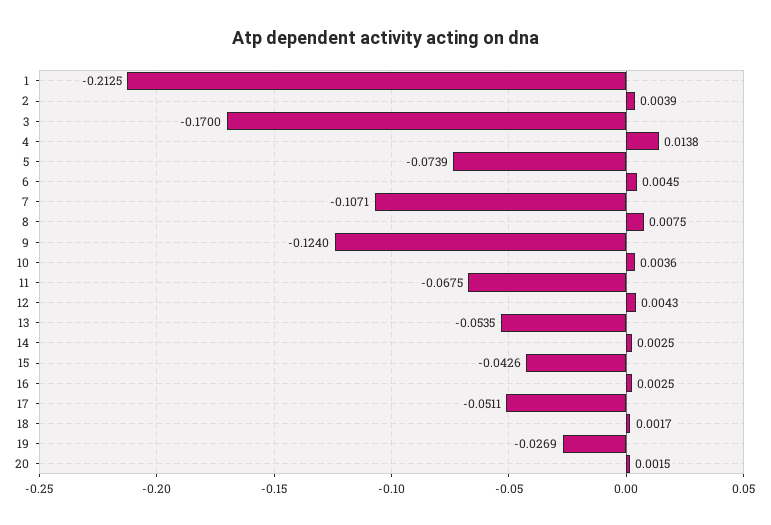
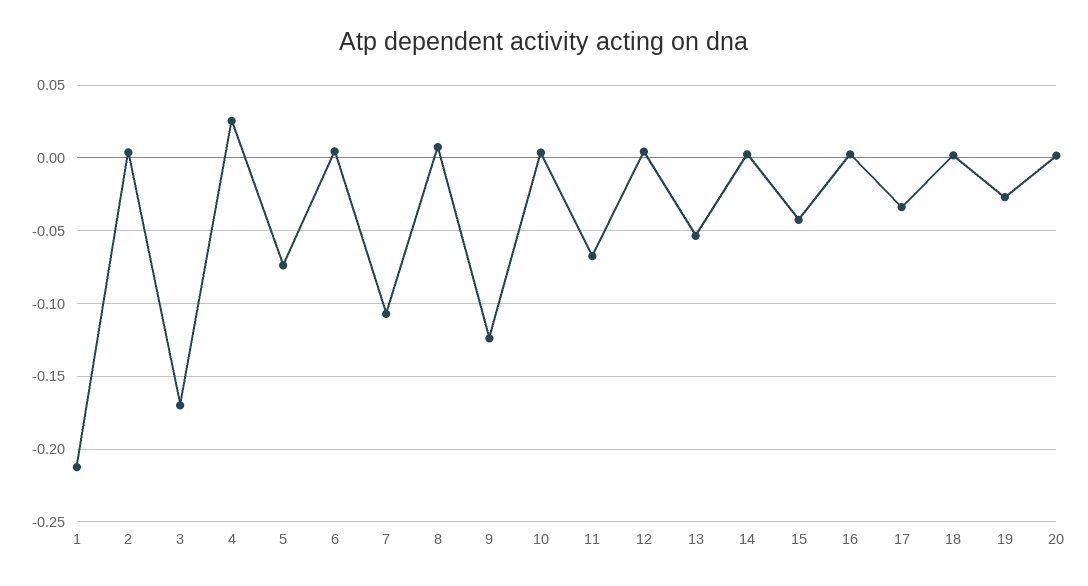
4: 0.0138 -> 0.025
17: -0.0511 -> -0.035

